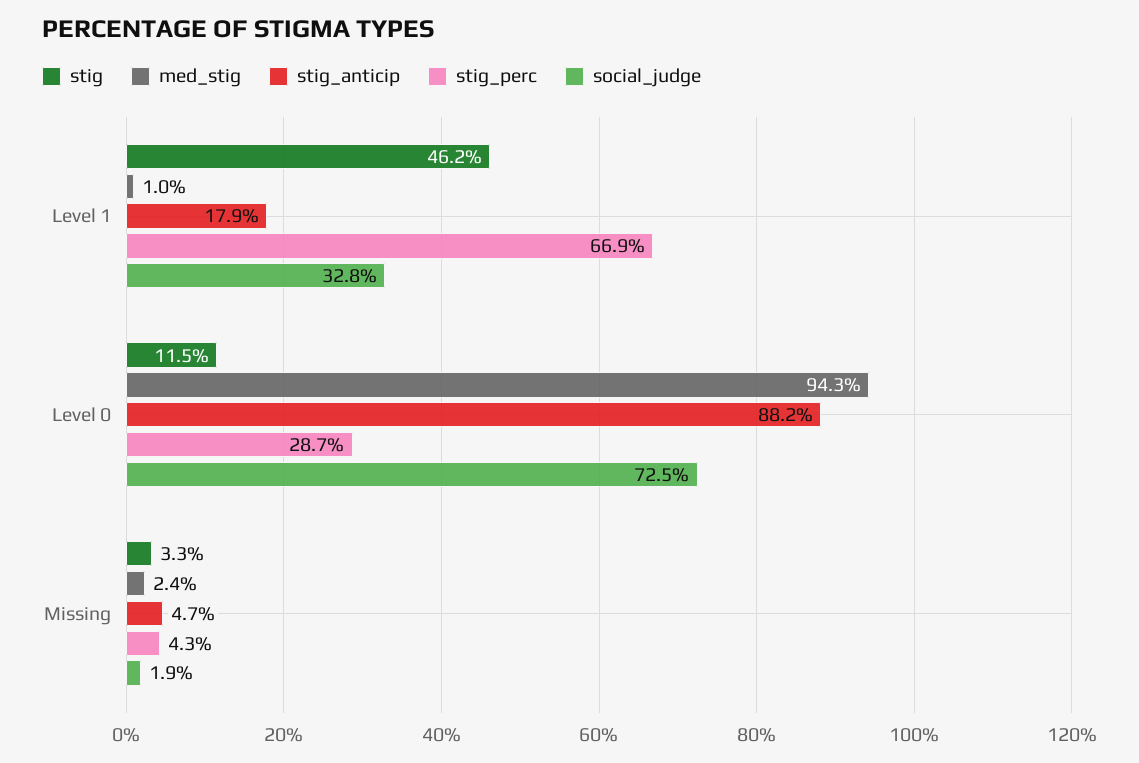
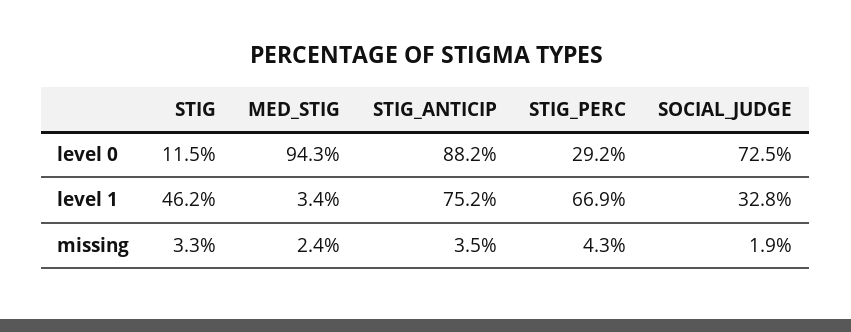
med_stig, Level 1: 1 -> 3.4
stig_anticip, Level 1: 17.9 -> 75.2
stig_perc, Level 0: 28.7 -> 29.2
stig_anticip, Missing: 4.7 -> 3.5

